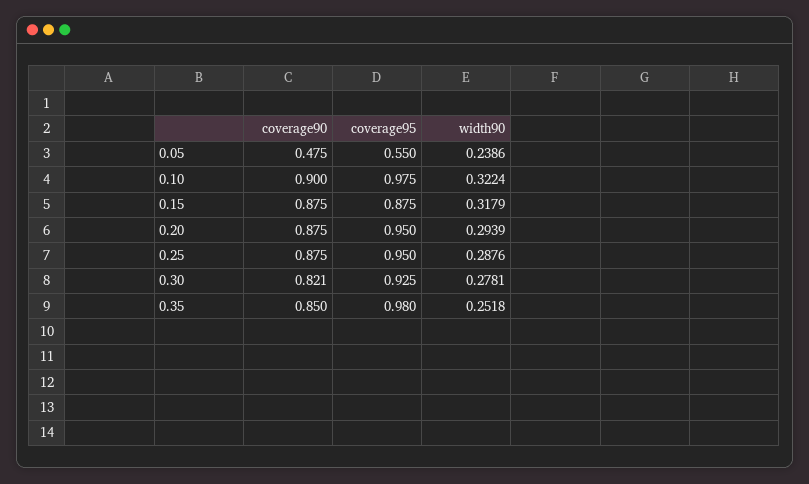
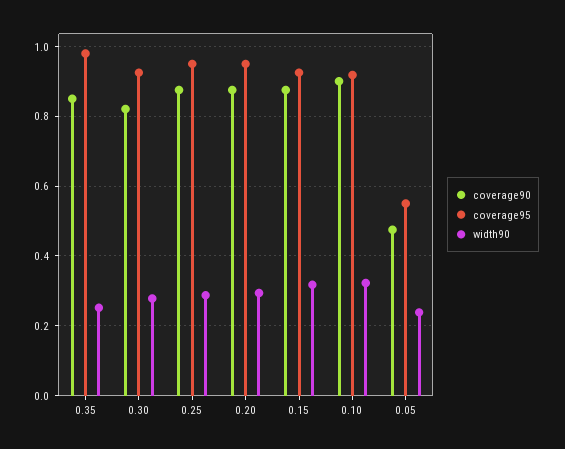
coverage95, 0.10: 0.975 -> 0.92
coverage95, 0.15: 0.875 -> 0.92

